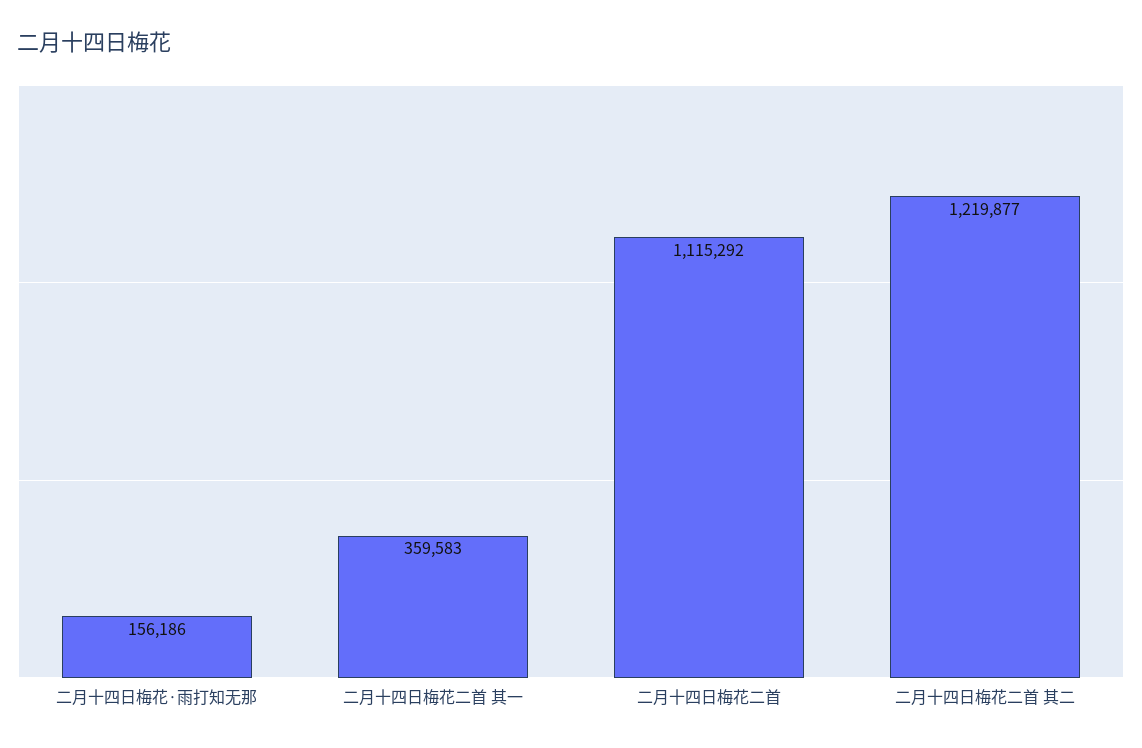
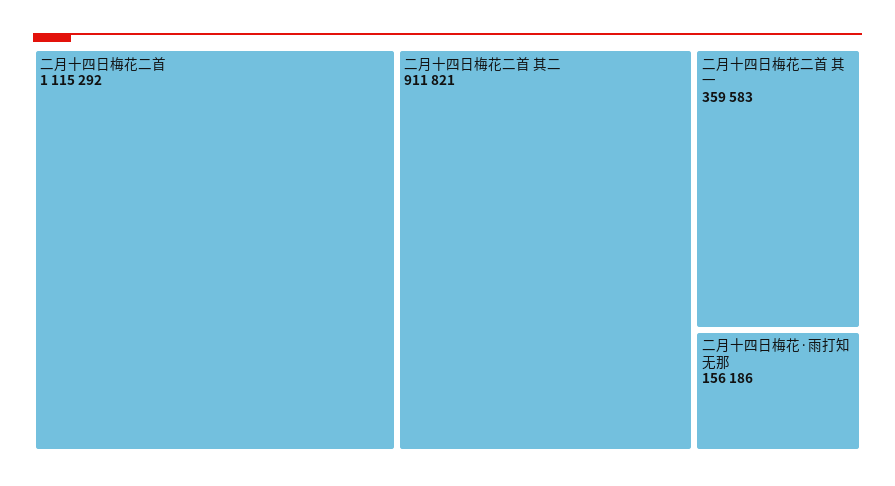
二月十四日梅花二首 其二: 1219877 -> 911821

